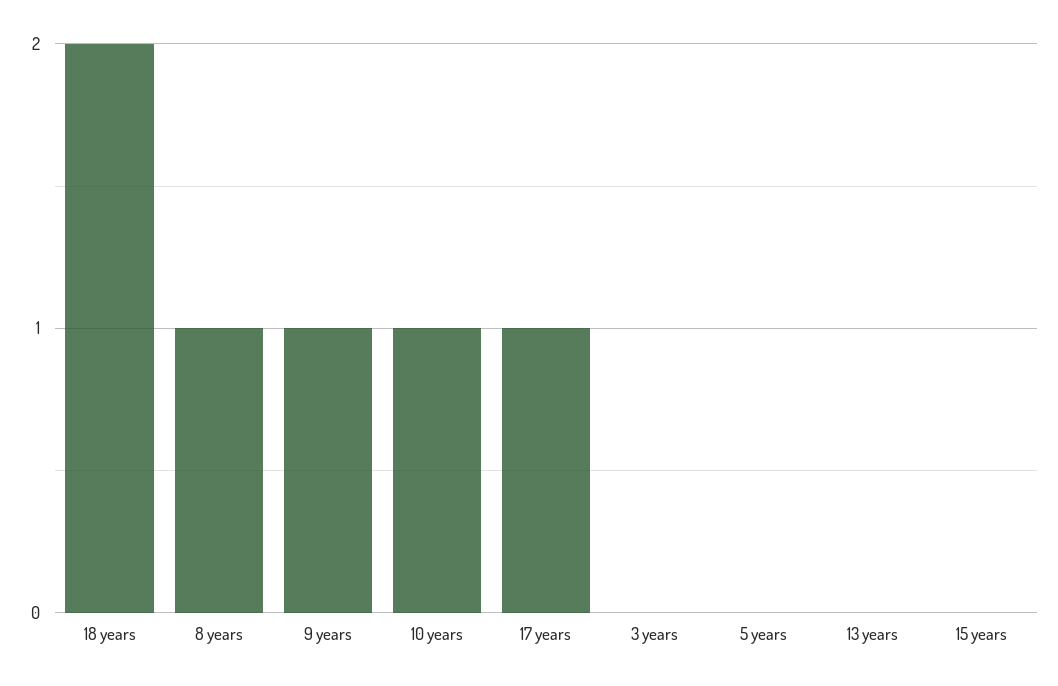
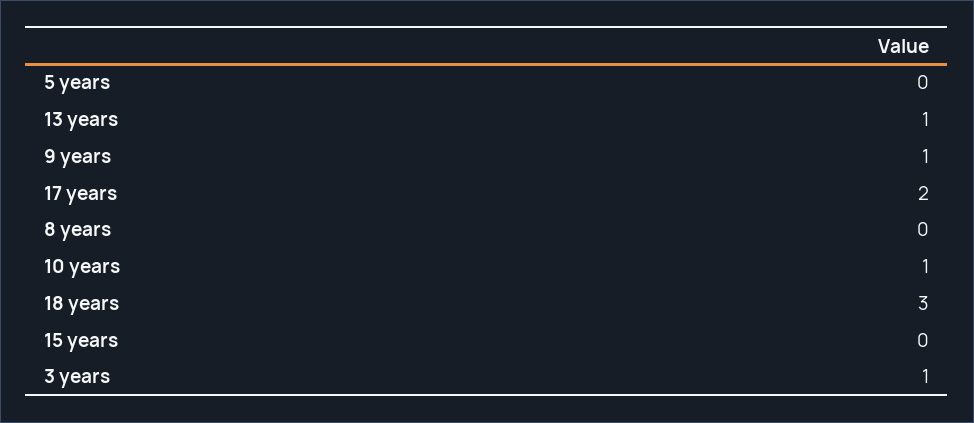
18 years: 2 -> 3
8 years: 1 -> 0
17 years: 1 -> 2
3 years: 0 -> 1
13 years: 0 -> 1

